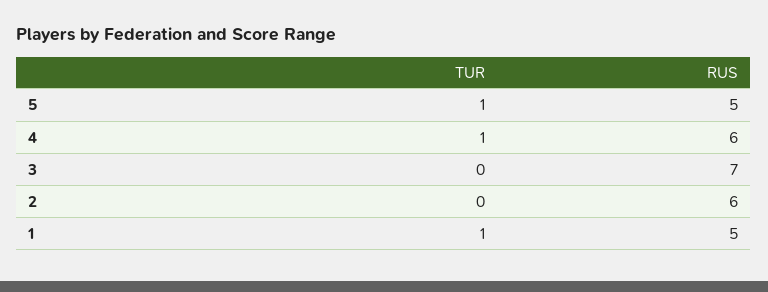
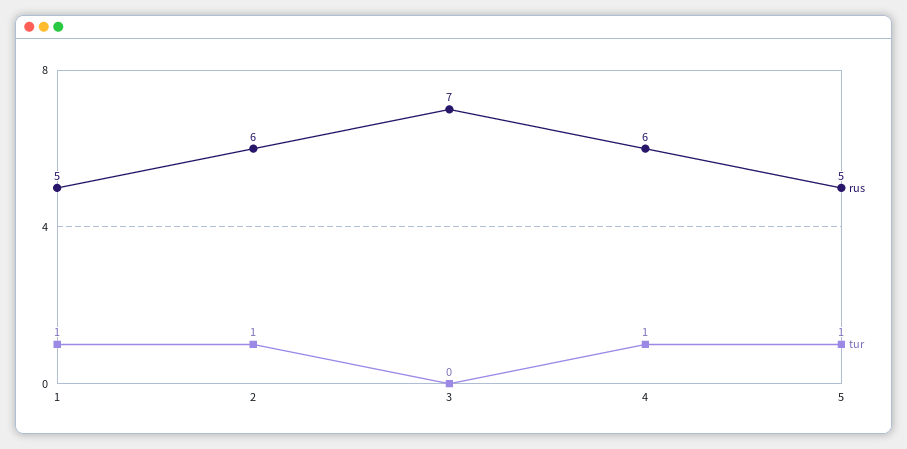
TUR, 2: 0 -> 1

